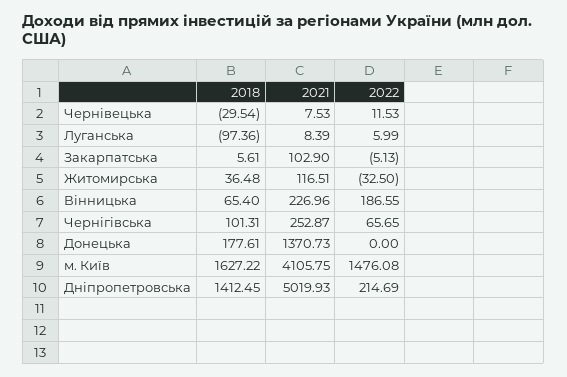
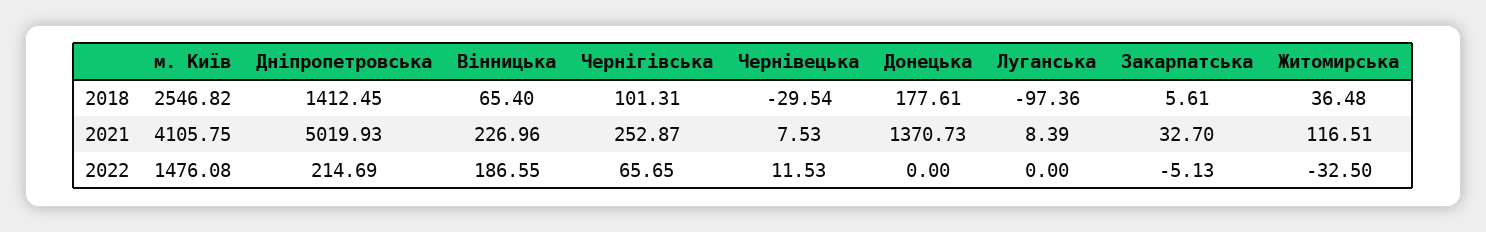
2022, Луганська: 5.99 -> 0
2021, Закарпатська: 102.9 -> 32.7
2018, м. Київ: 1627.22 -> 2546.82

